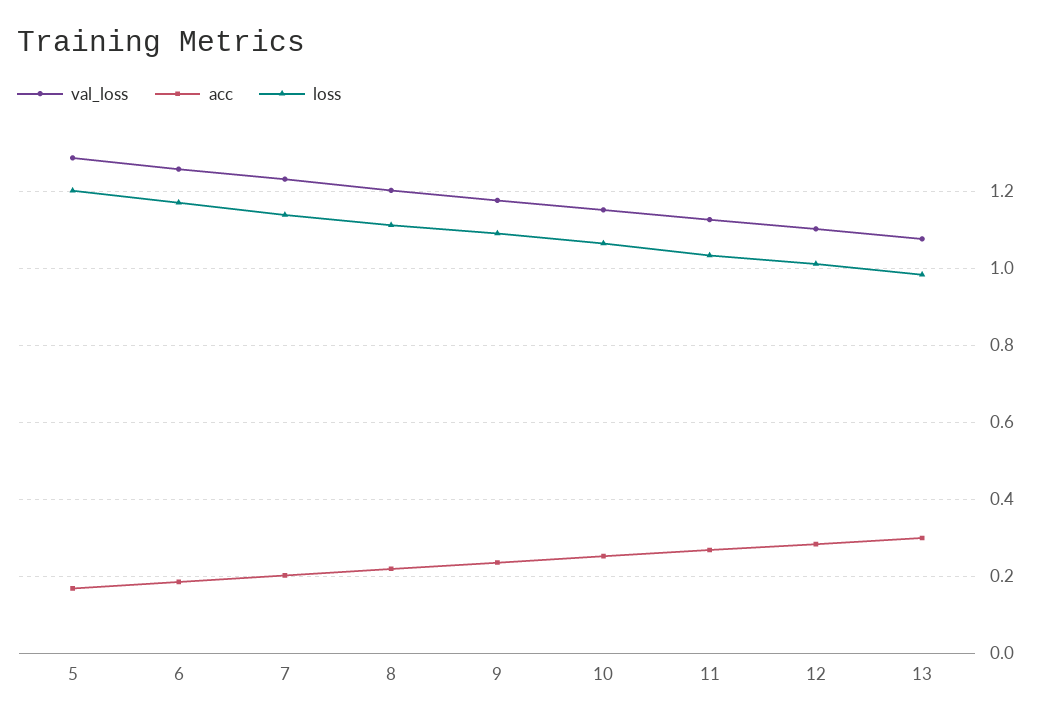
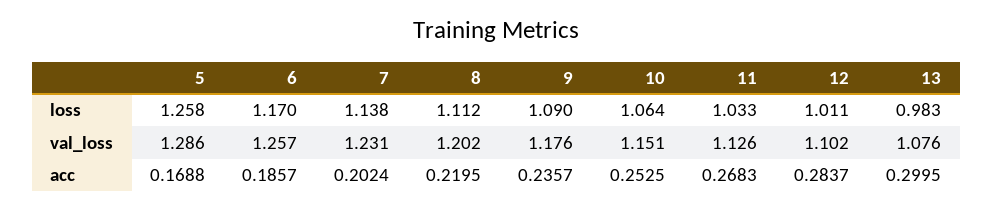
loss, 5: 1.2 -> 1.258

